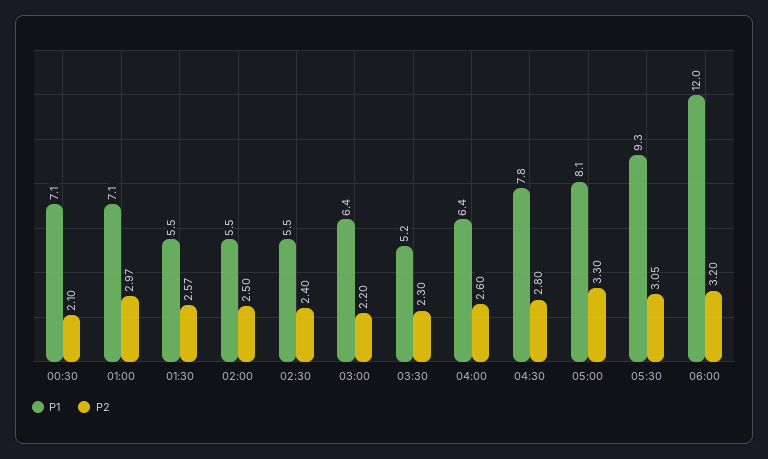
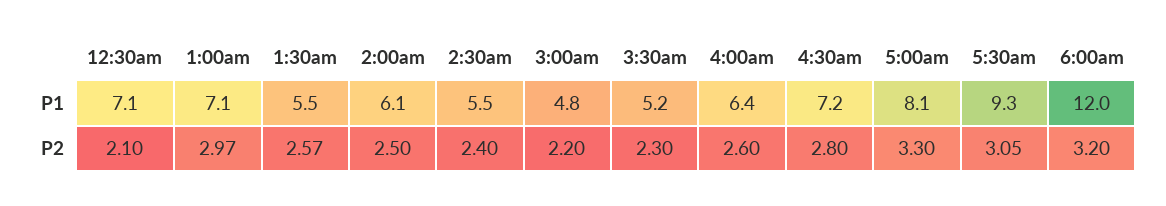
P1, 02:00: 5.5 -> 6.1
P1, 03:00: 6.4 -> 4.8
P1, 04:30: 7.8 -> 7.2

